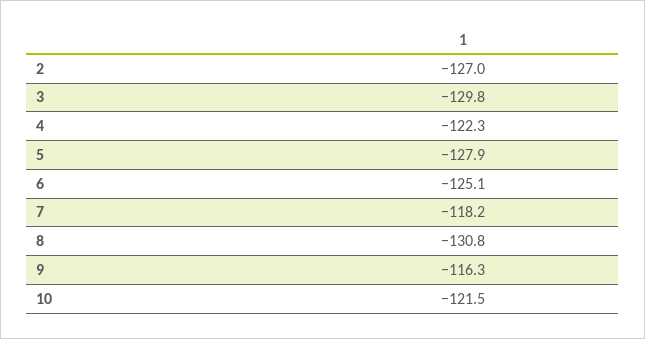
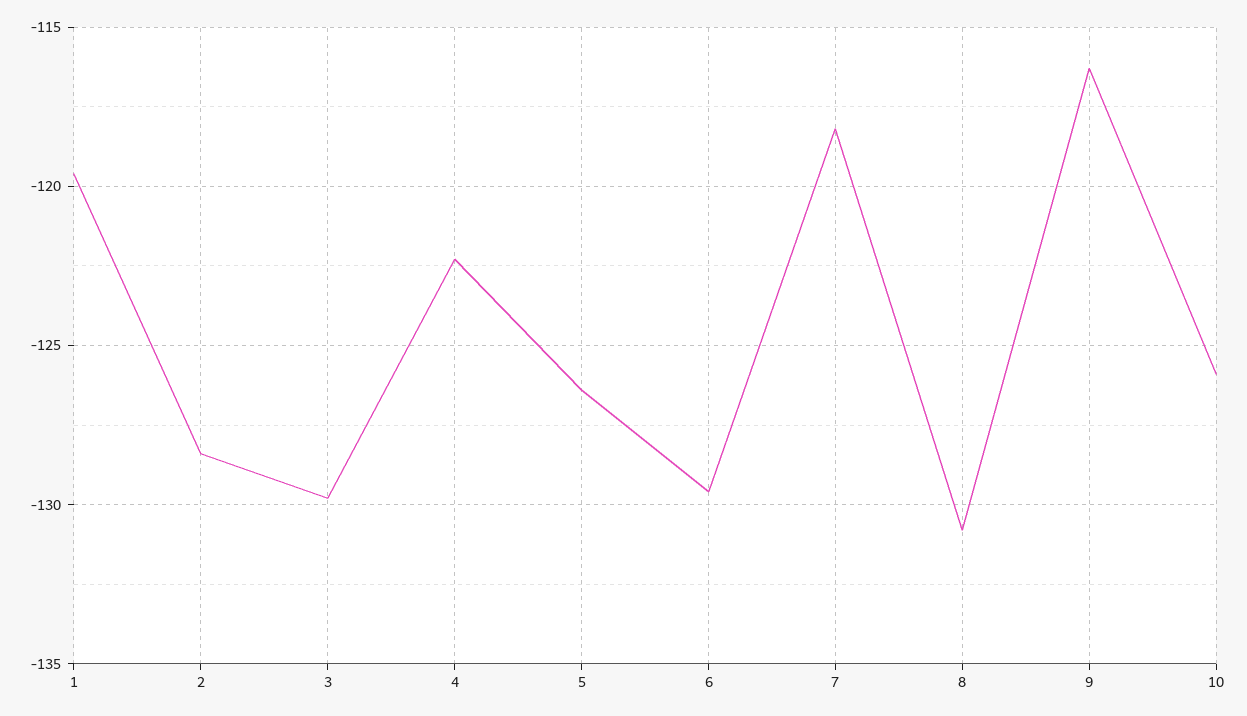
2: -127 -> -128.5
5: -127.9 -> -126.5
6: -125.1 -> -129.5
10: -121.5 -> -126
1: none -> -119.5

